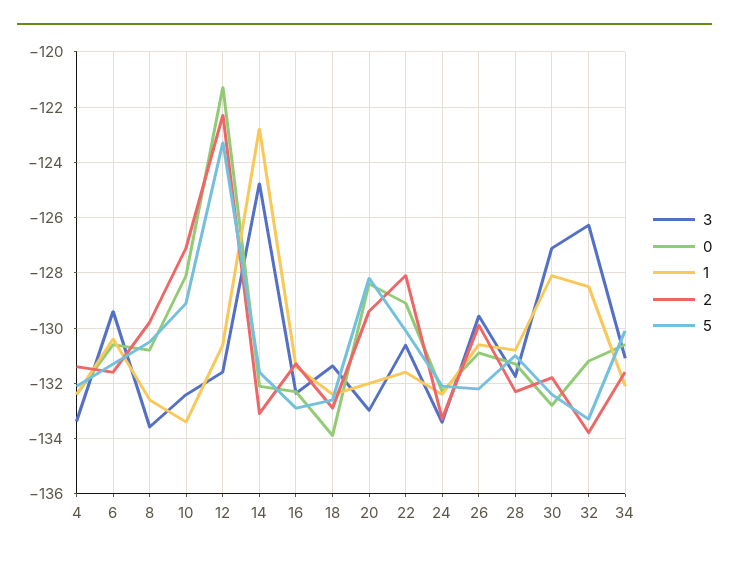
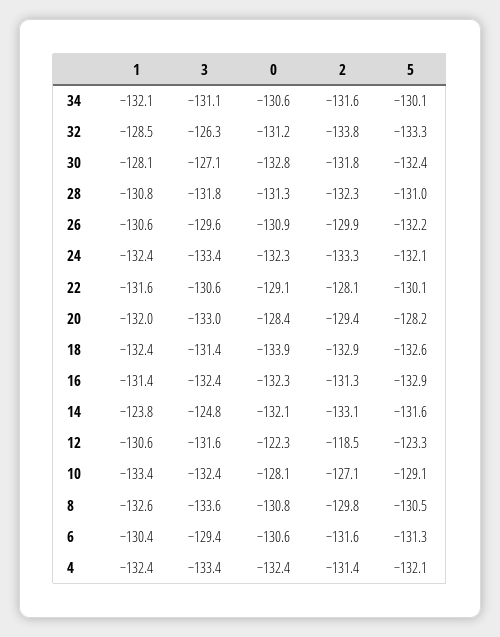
0, 12: -121.25 -> -122.3
2, 12: -122.25 -> -118.5
1, 14: -122.75 -> -123.8

